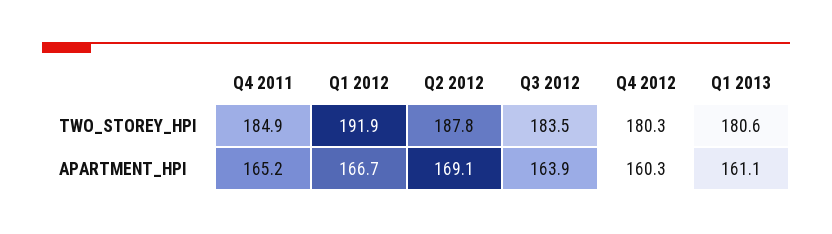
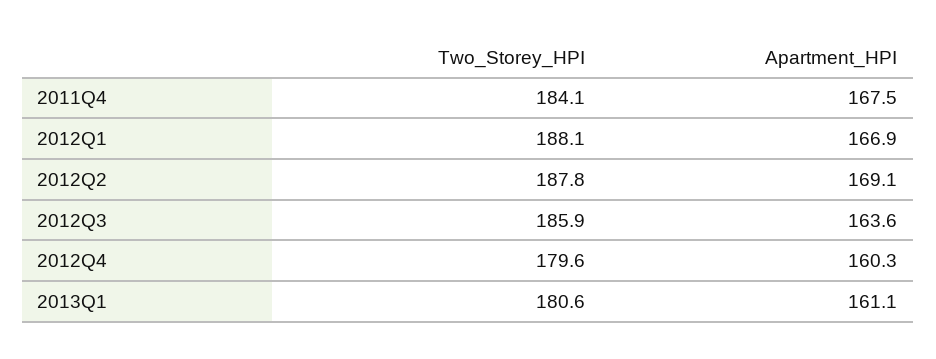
Q4 2011, TWO_STOREY_HPI: 184.9 -> 184.1
Q1 2012, TWO_STOREY_HPI: 191.9 -> 188.1
Q3 2012, TWO_STOREY_HPI: 183.5 -> 185.9
Q4 2012, TWO_STOREY_HPI: 180.3 -> 179.6
Q4 2011, APARTMENT_HPI: 165.2 -> 167.5
Q1 2012, APARTMENT_HPI: 166.7 -> 166.9
Q3 2012, APARTMENT_HPI: 163.9 -> 163.6

